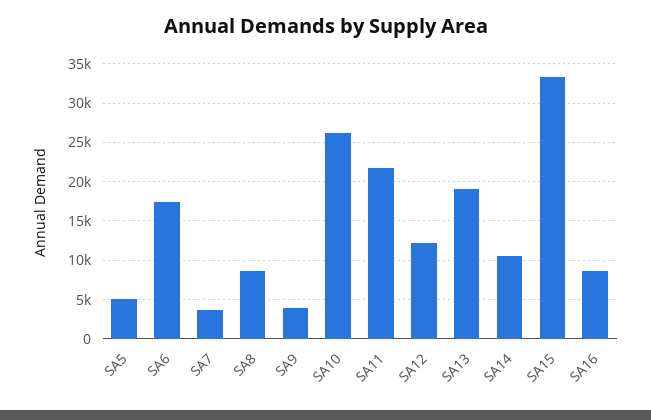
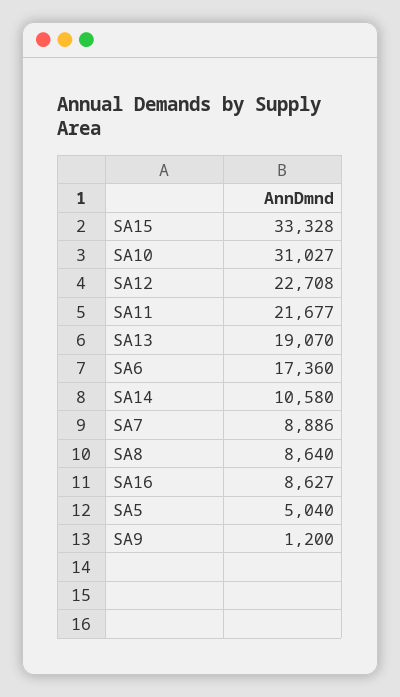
SA7: 4000 -> 8886
SA9: 4000 -> 1200
SA10: 26000 -> 31027
SA12: 12000 -> 22708

